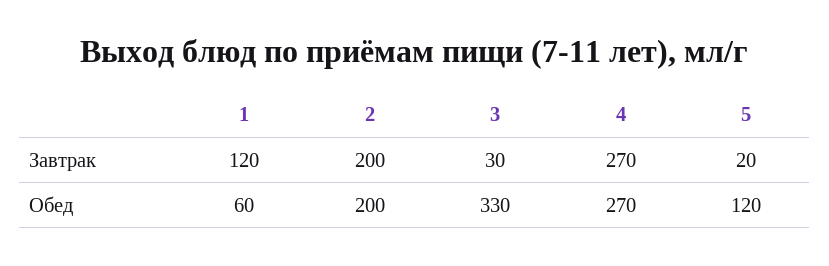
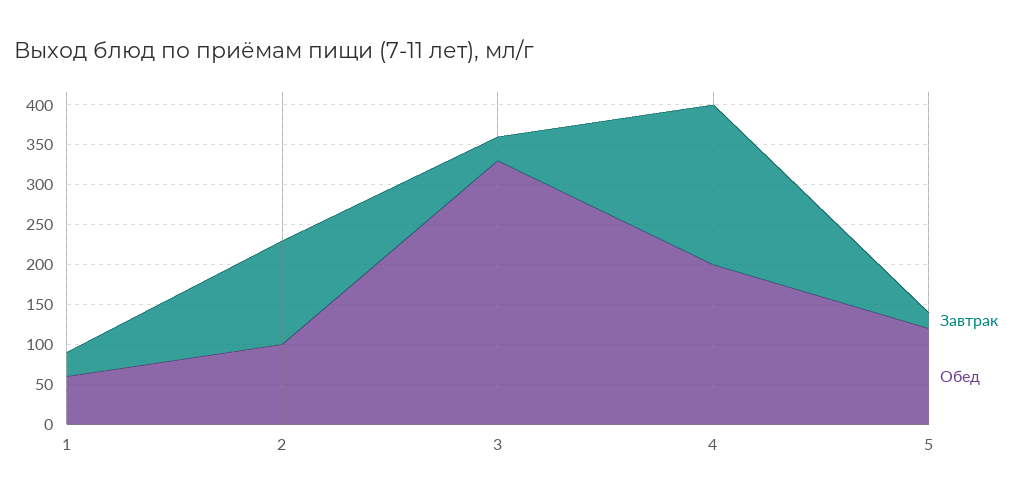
Завтрак, 1: 120 -> 25
Завтрак, 2: 200 -> 125
Завтрак, 4: 270 -> 200
Обед, 2: 200 -> 100
Обед, 4: 270 -> 200

